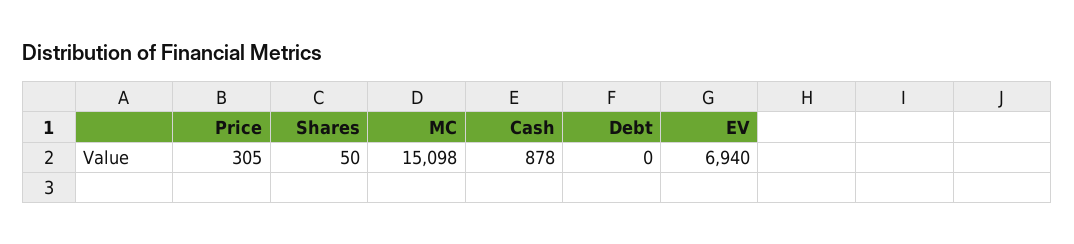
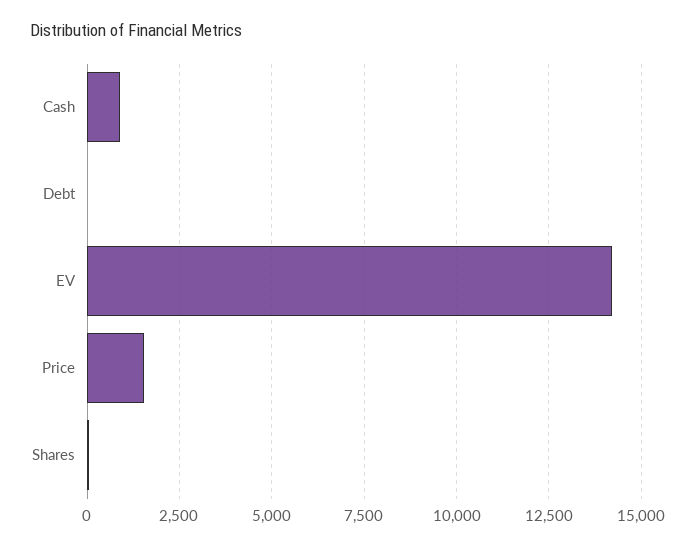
Price: 305 -> 1500
MC: 15098 -> none
EV: 6940 -> 14250

